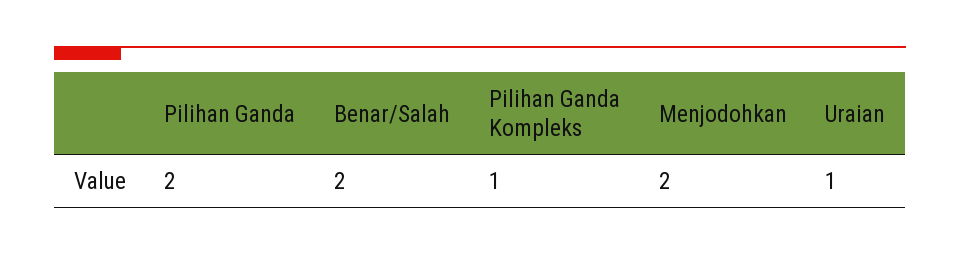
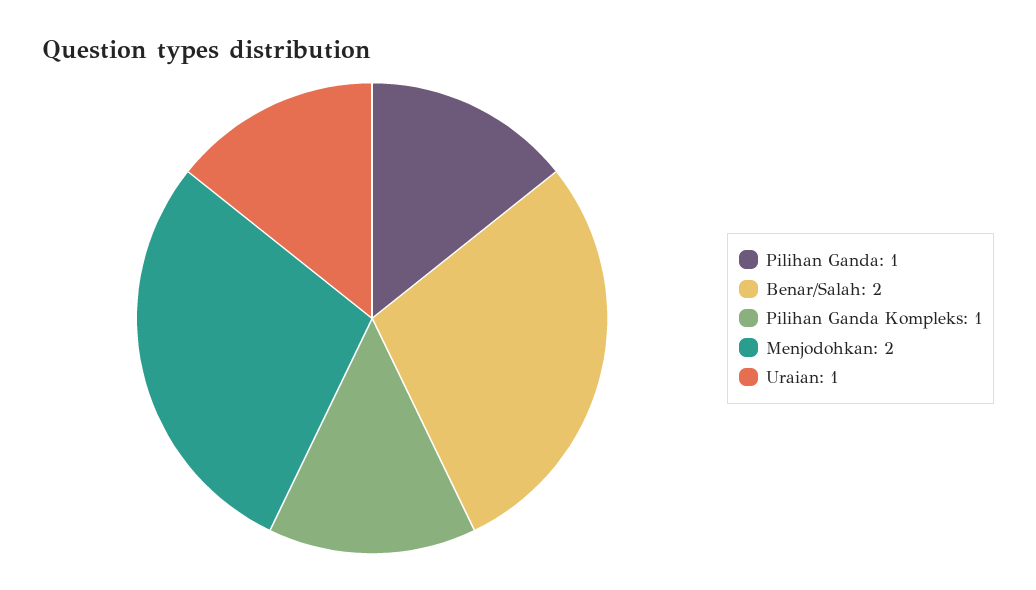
Pilihan Ganda: 2 -> 1

